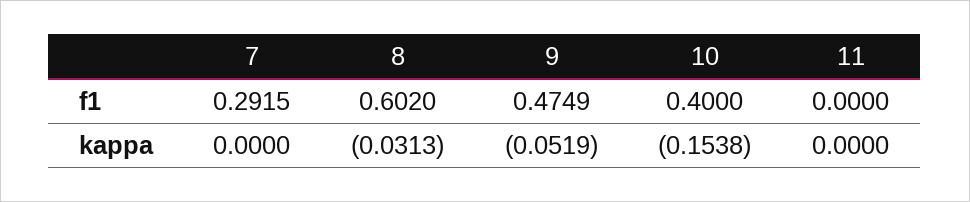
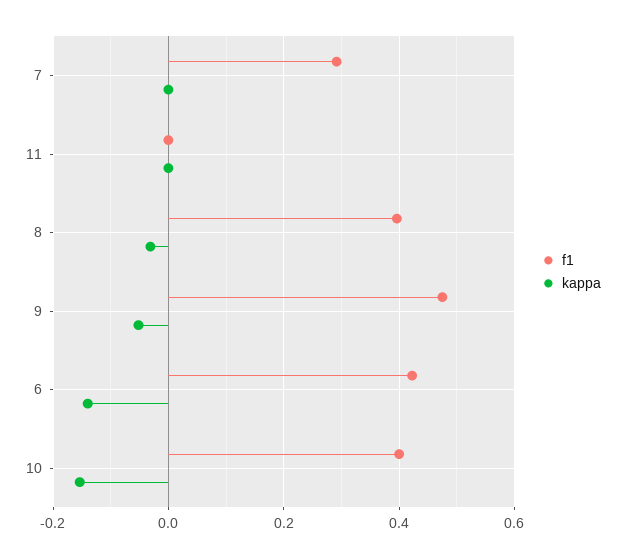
f1, 8: 0.602 -> 0.4
f1, 6: none -> 0.42
kappa, 6: none -> -0.14

